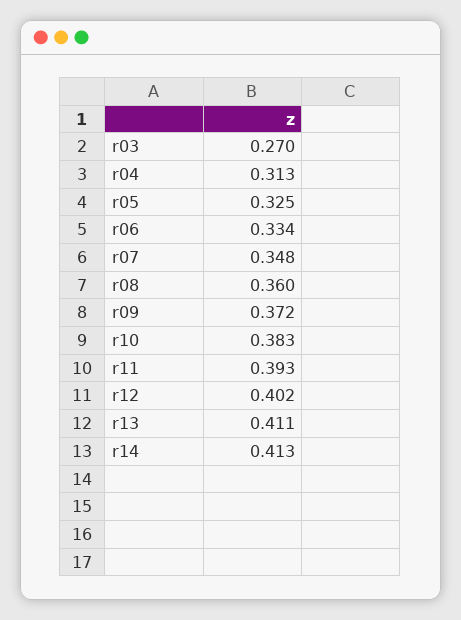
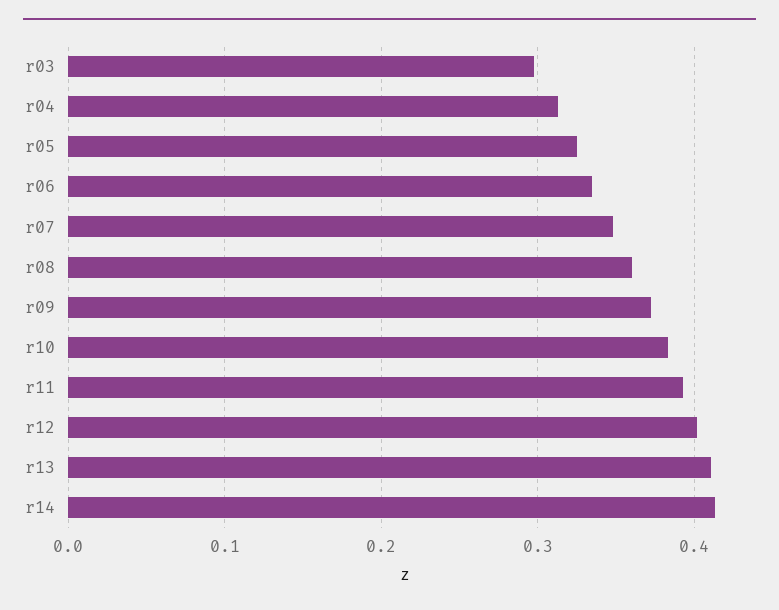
r03: 0.27 -> 0.3

